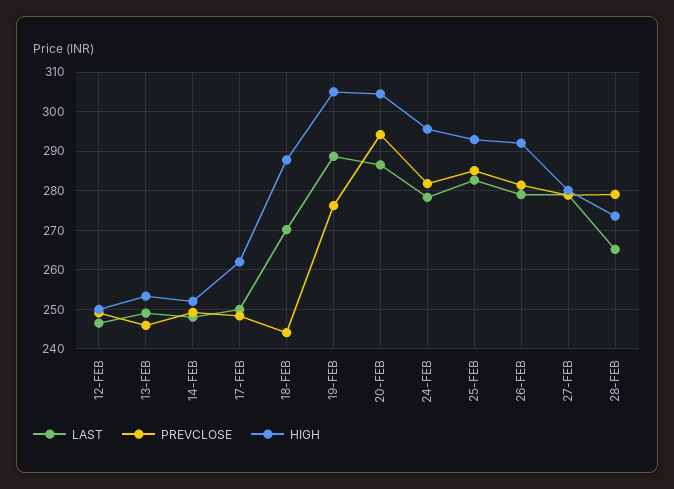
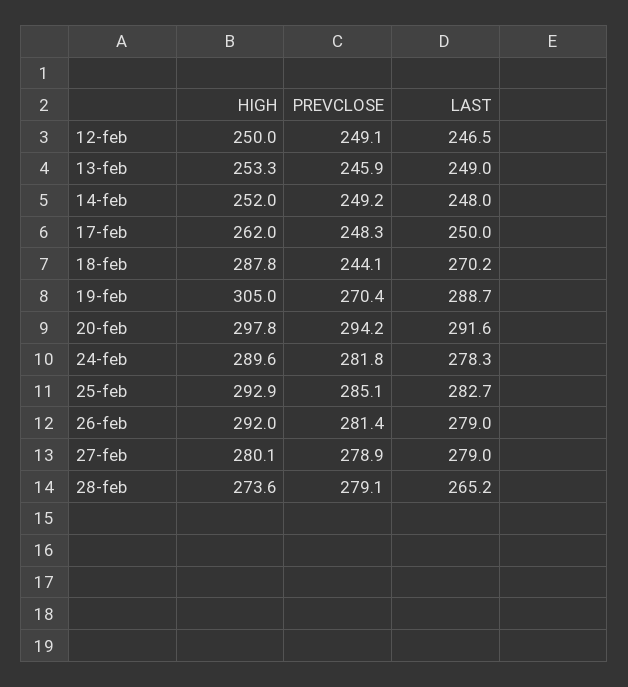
PREVCLOSE, 19-FEB: 276 -> 270.4
LAST, 20-FEB: 286 -> 291.6
HIGH, 20-FEB: 304 -> 297.8
HIGH, 24-FEB: 296 -> 289.6

